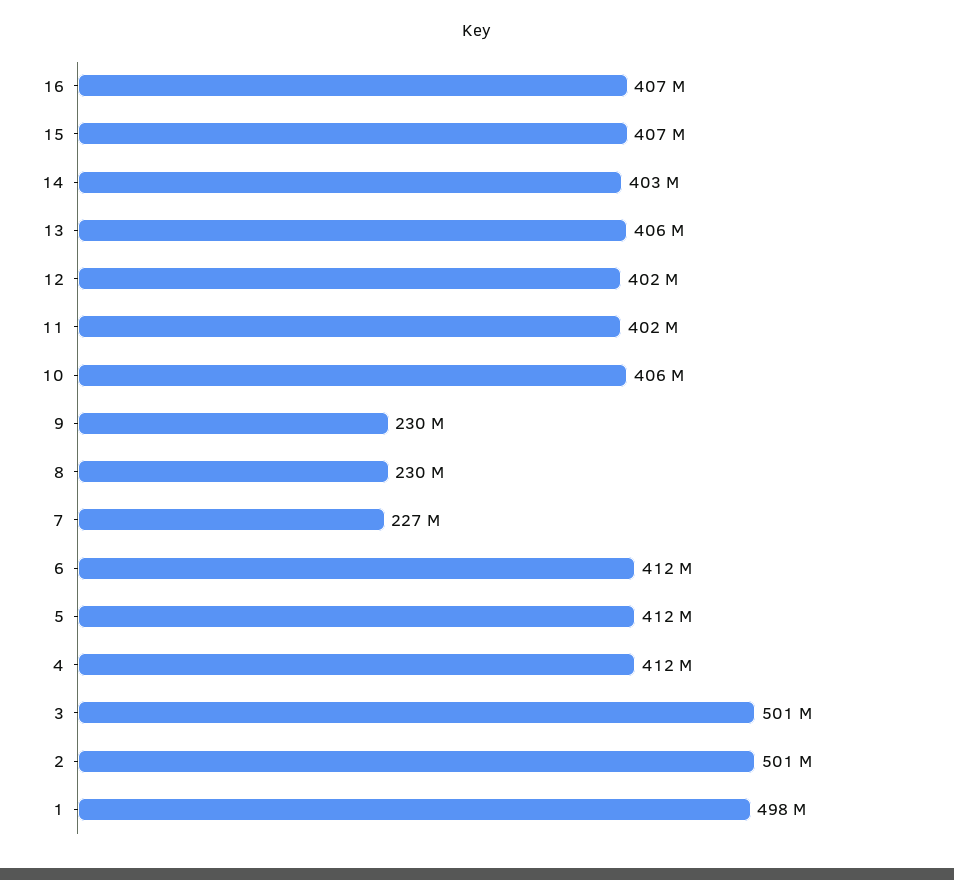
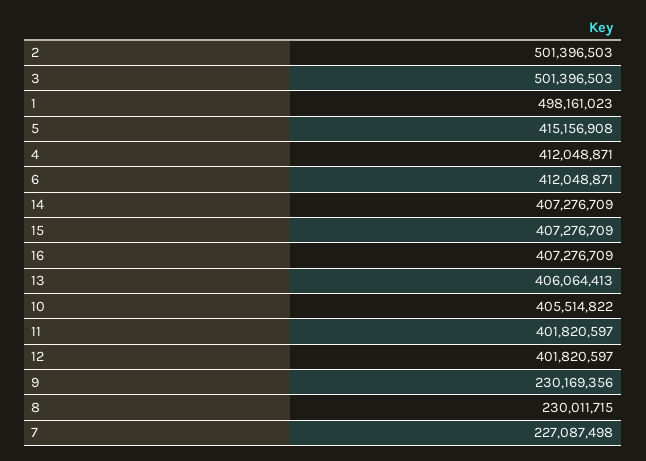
14: 403000000 -> 407276709
5: 412000000 -> 415156908

